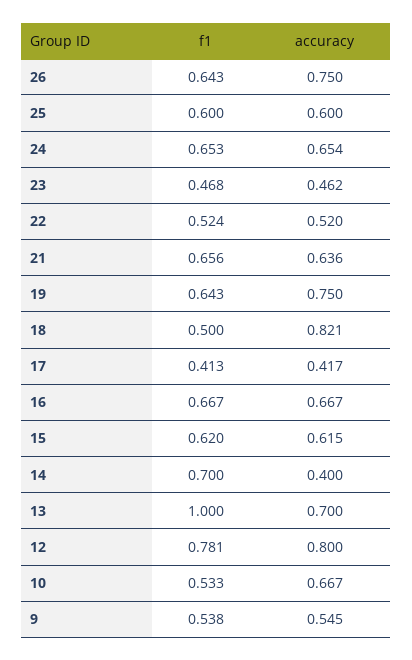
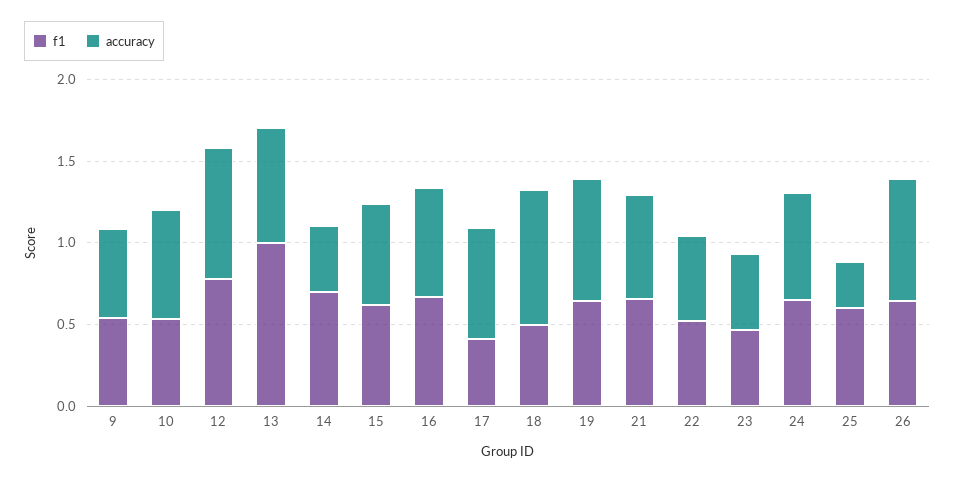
accuracy, 25: 0.6 -> 0.3
accuracy, 17: 0.417 -> 0.7

